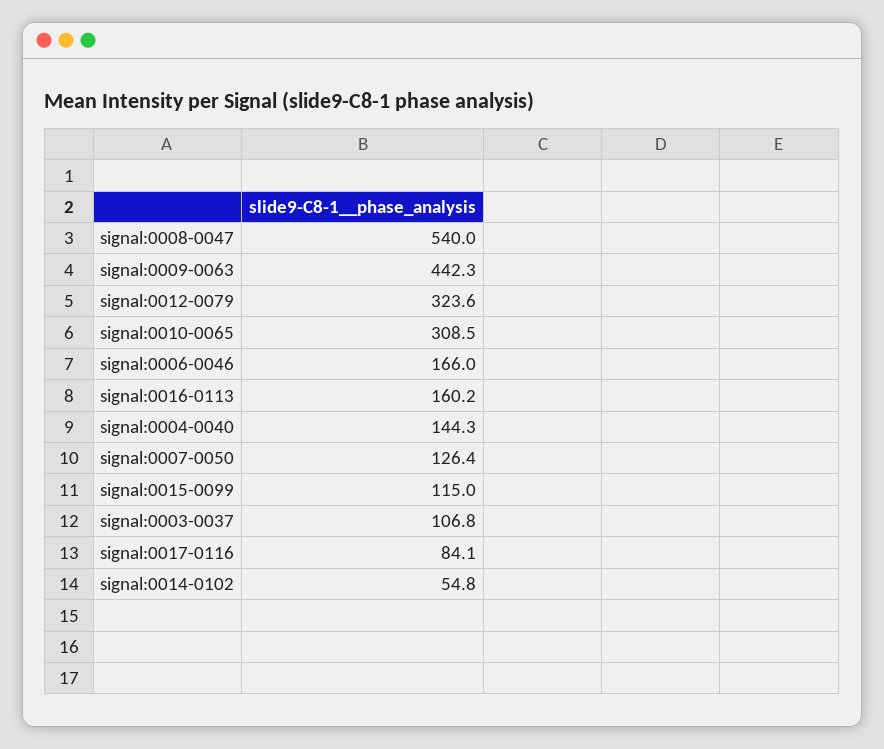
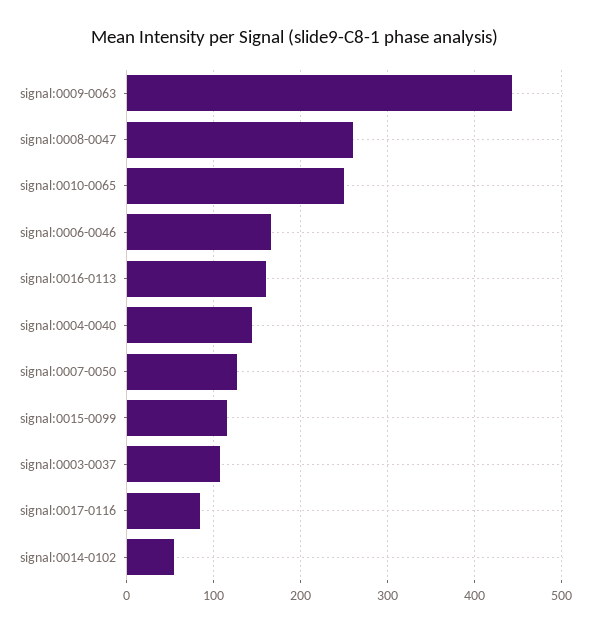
signal:0008-0047: 540 -> 260
signal:0012-0079: 323.6 -> none
signal:0010-0065: 308.5 -> 250

